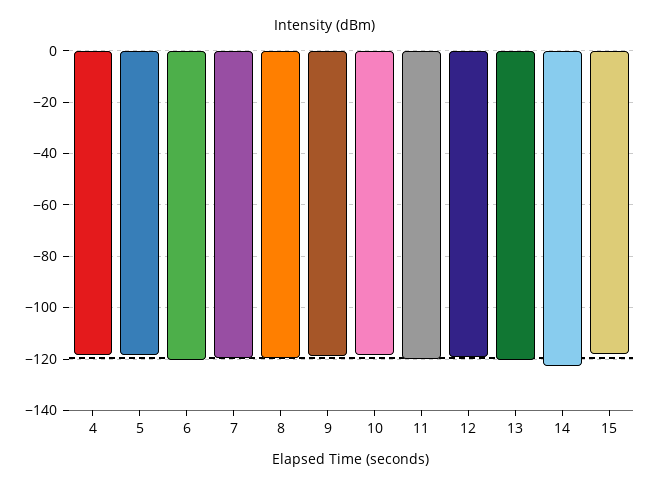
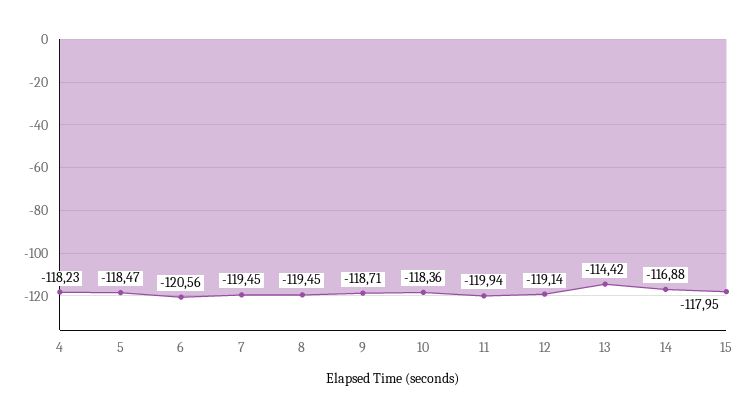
13: -120 -> -114.42
14: -122.5 -> -116.88

